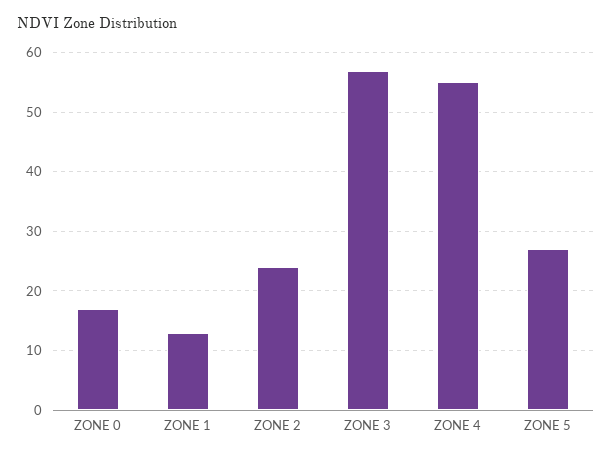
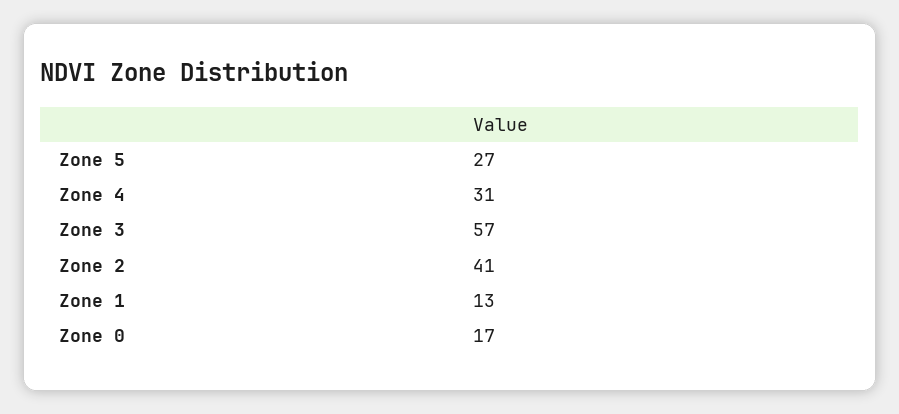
ZONE 2: 25 -> 41
ZONE 4: 55 -> 31

